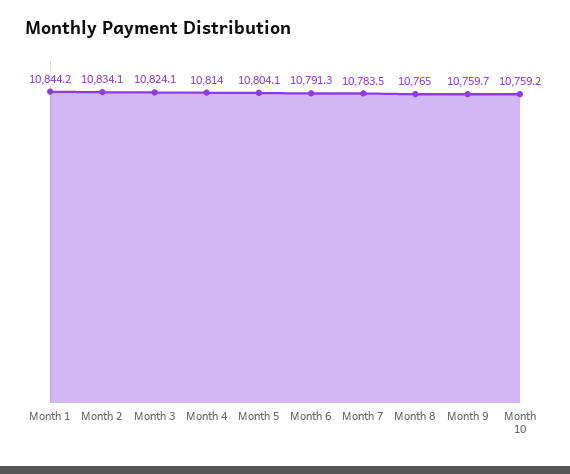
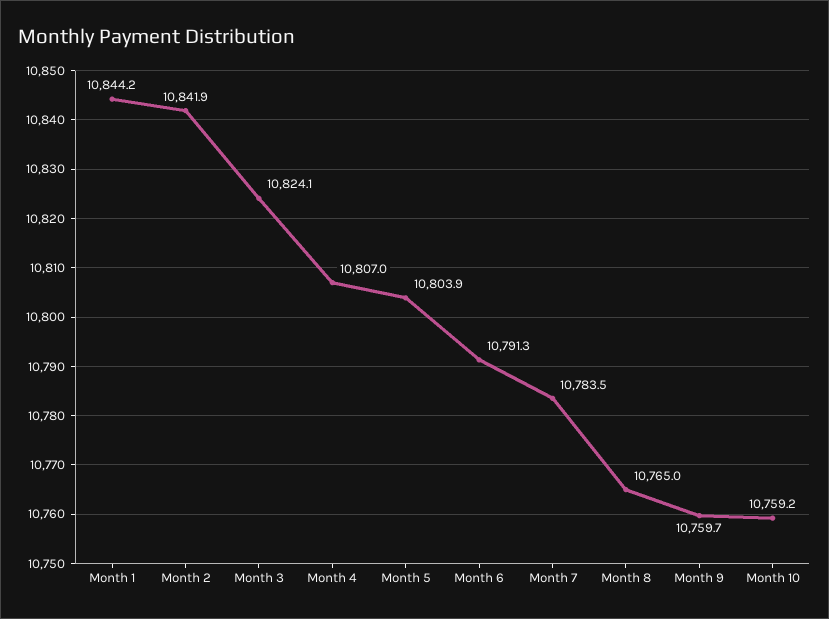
Month 2: 10834.1 -> 10841.9
Month 4: 10814 -> 10807
Month 5: 10804.1 -> 10803.9

